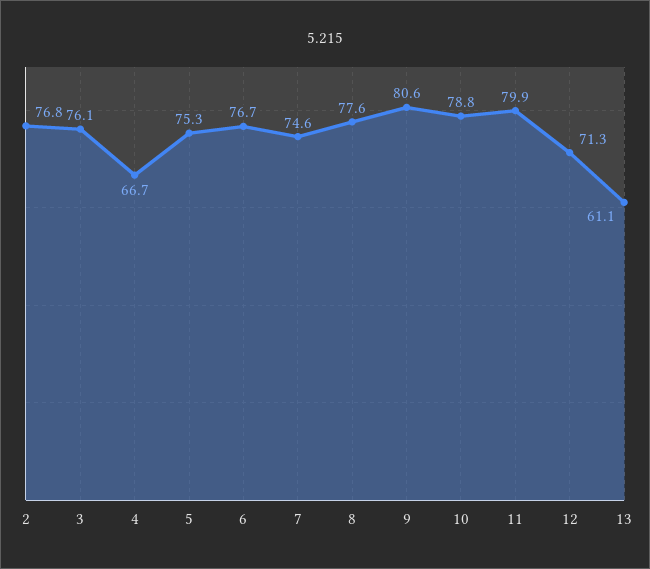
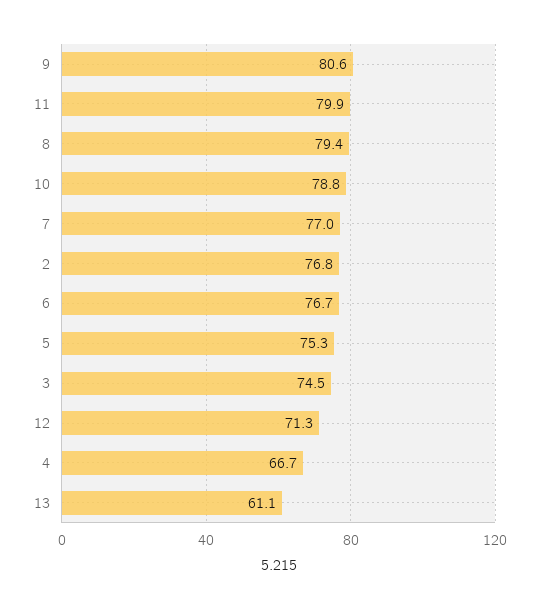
3: 76.1 -> 74.5
7: 74.6 -> 77
8: 77.6 -> 79.4

